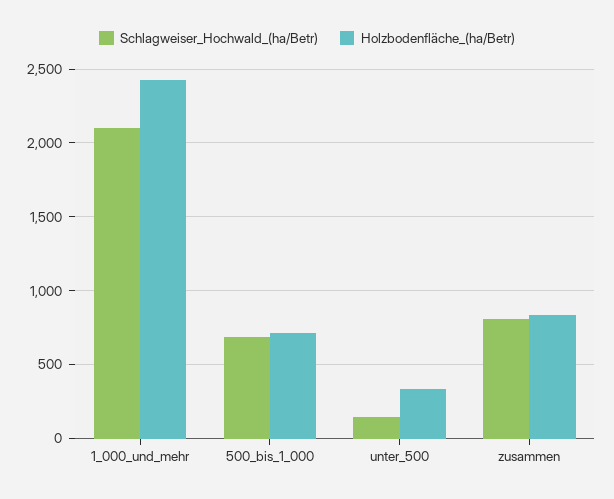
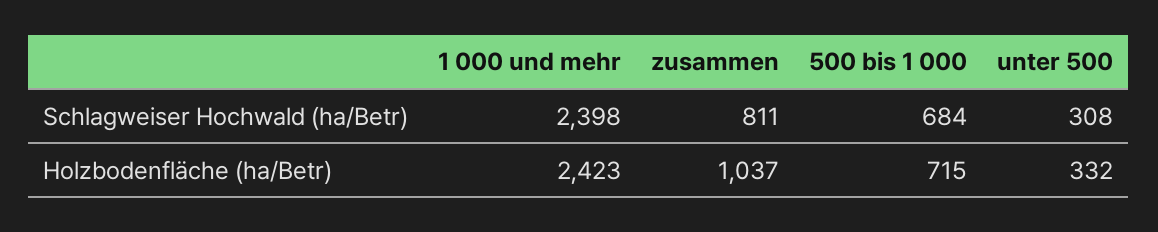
Schlagweiser_Hochwald_(ha/Betr), 1_000_und_mehr: 2100 -> 2398
Schlagweiser_Hochwald_(ha/Betr), unter_500: 150 -> 308
Holzbodenfläche_(ha/Betr), zusammen: 850 -> 1037

